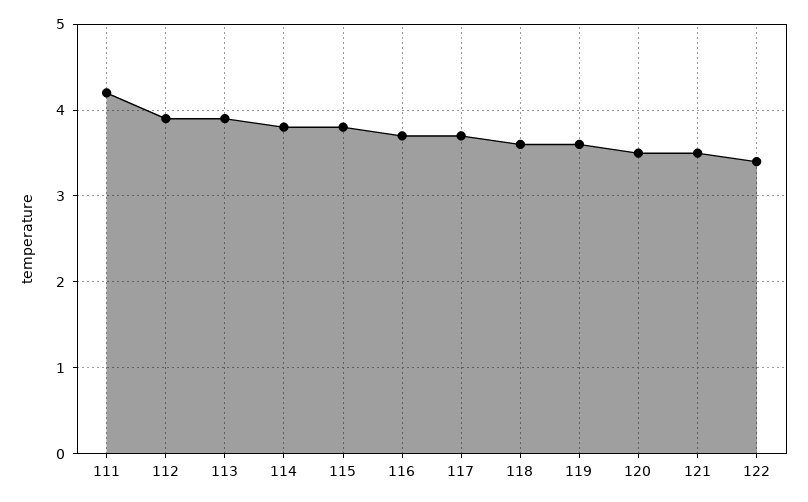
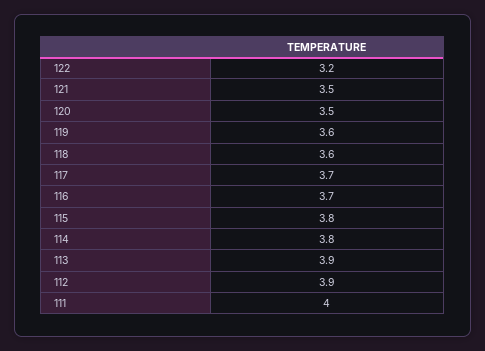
111: 4.2 -> 4
122: 3.4 -> 3.2

